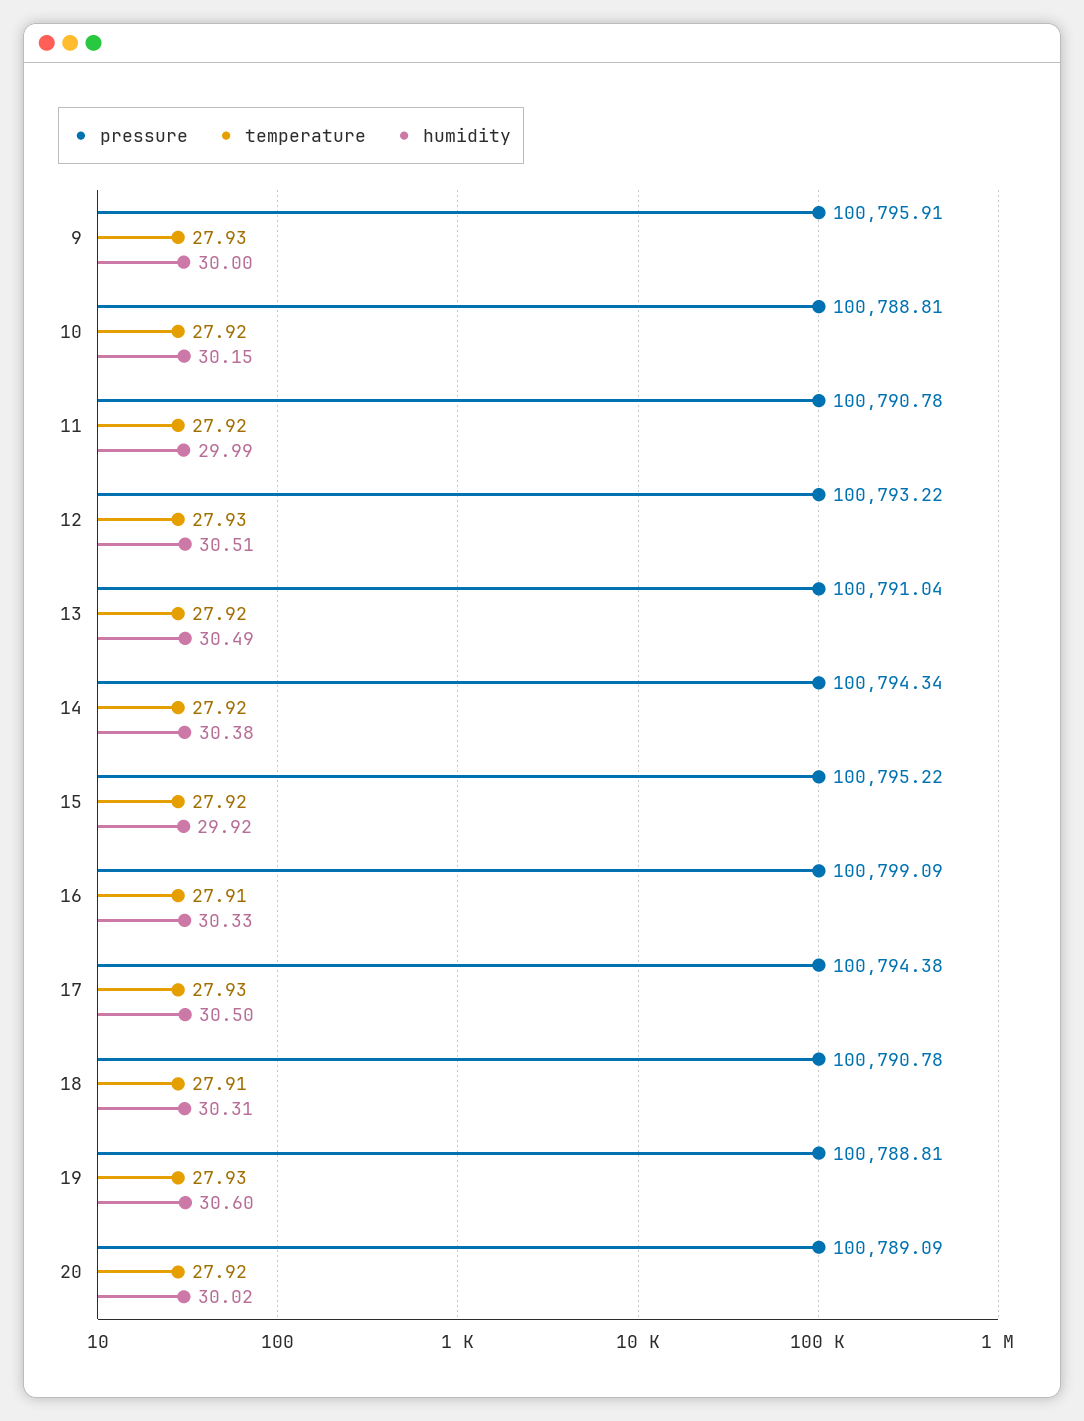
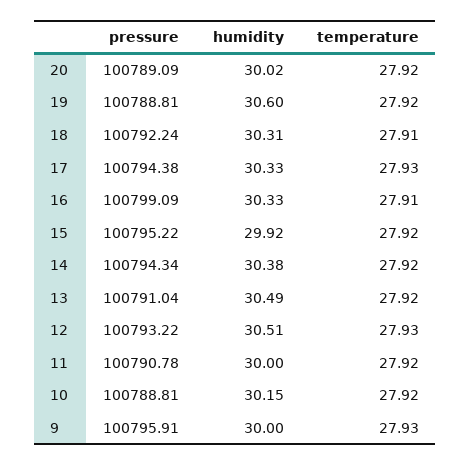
humidity, 11: 29.99 -> 30
humidity, 17: 30.5 -> 30.33
pressure, 18: 100790.78 -> 100792.24
temperature, 19: 27.93 -> 27.92

